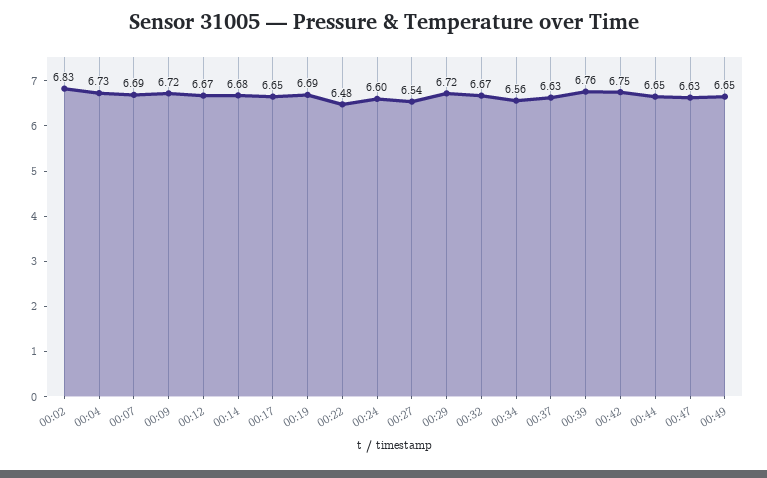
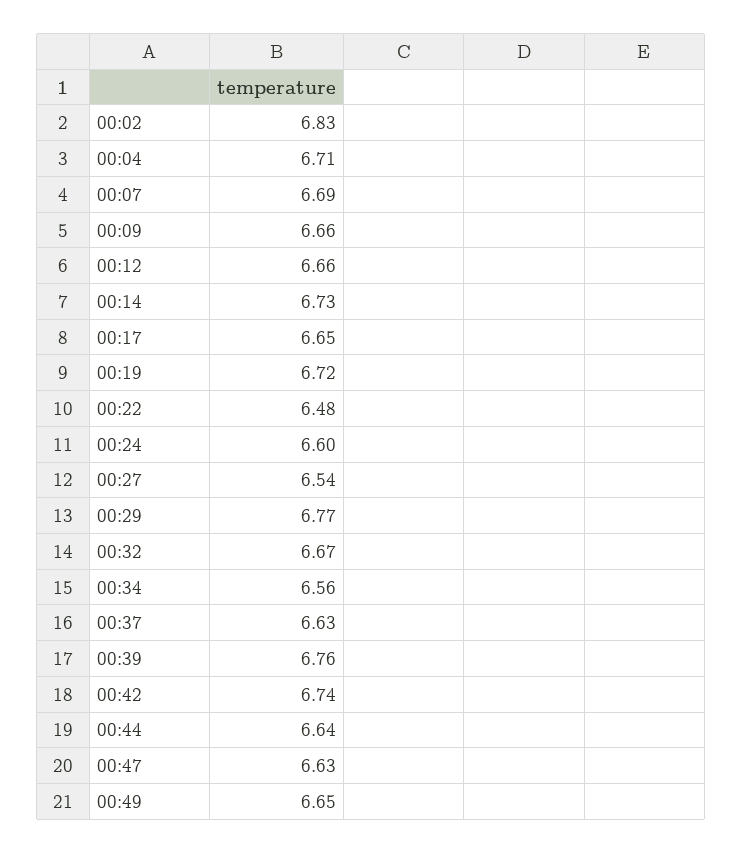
00:04: 6.73 -> 6.71
00:09: 6.72 -> 6.66
00:12: 6.67 -> 6.66
00:14: 6.68 -> 6.73
00:19: 6.69 -> 6.72
00:29: 6.72 -> 6.77
00:42: 6.75 -> 6.74
00:44: 6.65 -> 6.64

